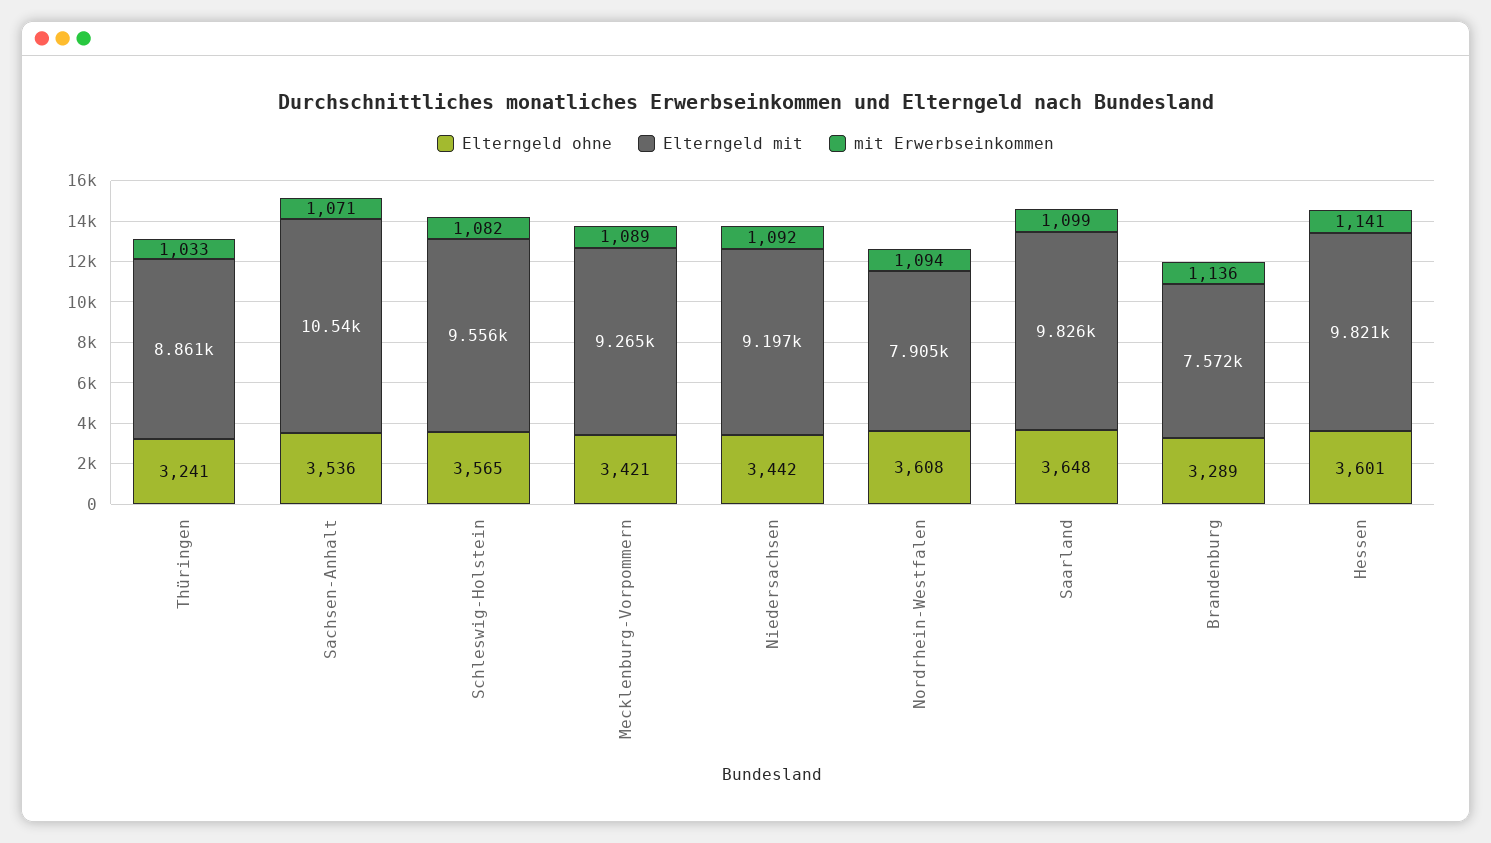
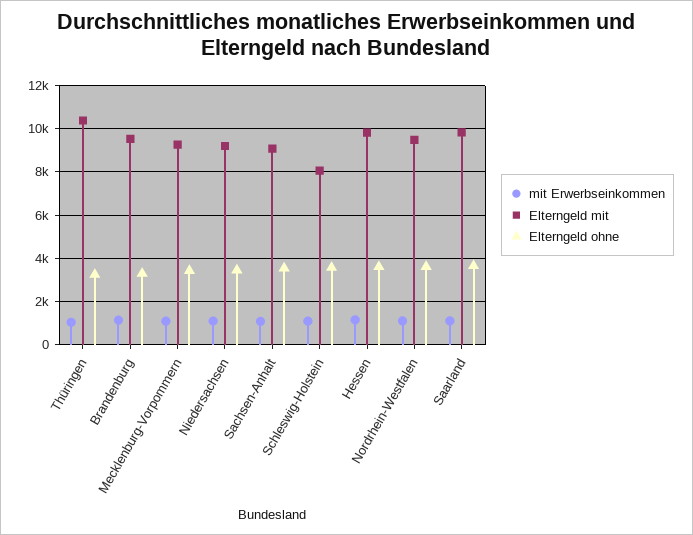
Elterngeld mit, Thüringen: 8861 -> 10500
Elterngeld mit, Sachsen-Anhalt: 10540 -> 9000
Elterngeld mit, Schleswig-Holstein: 9556 -> 8000
Elterngeld mit, Nordrhein-Westfalen: 7905 -> 9500
Elterngeld mit, Brandenburg: 7572 -> 9500

